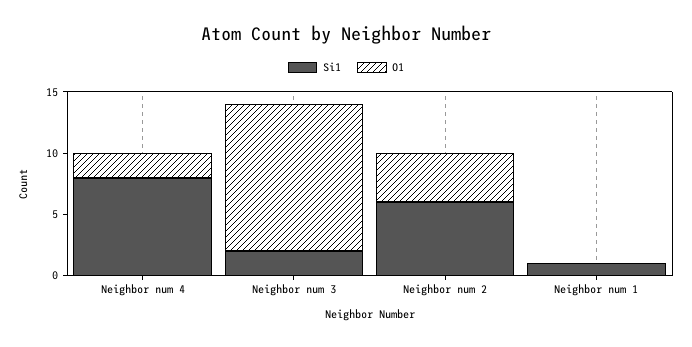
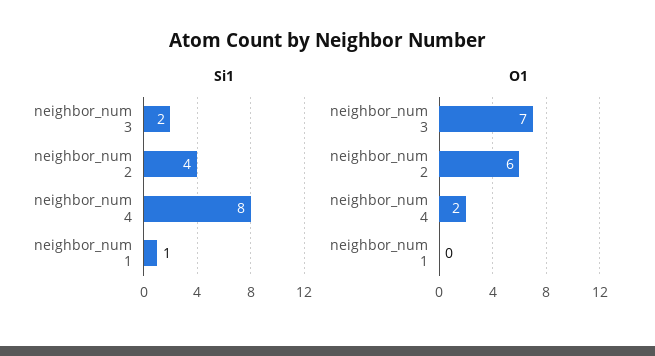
O1, Neighbor num 3: 12 -> 7
Si1, Neighbor num 2: 6 -> 4
O1, Neighbor num 2: 4 -> 6

